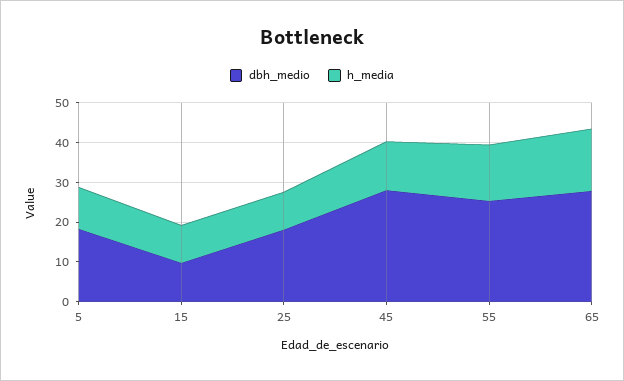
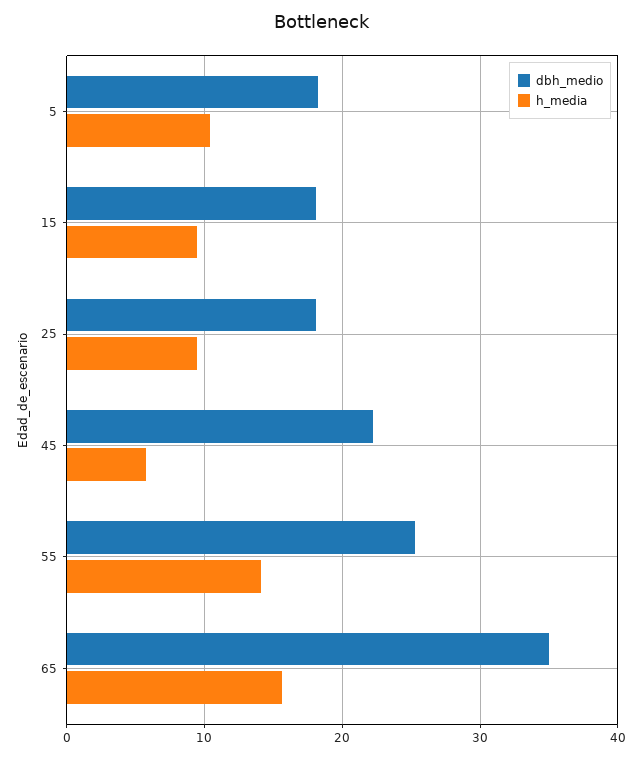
dbh_medio, 15: 10 -> 18
dbh_medio, 45: 27.5 -> 22
h_media, 45: 12.5 -> 6
dbh_medio, 65: 27.5 -> 35

